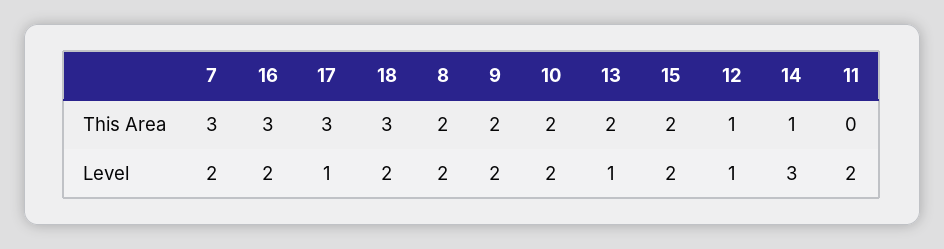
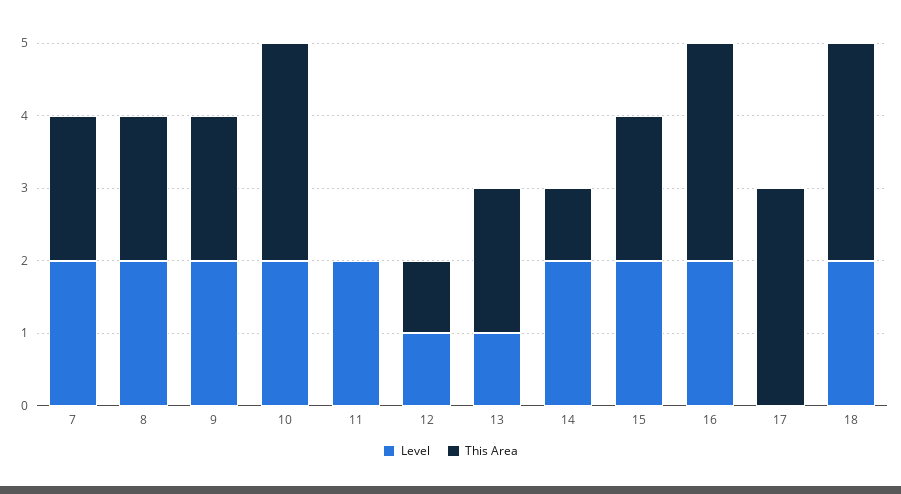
This Area, 7: 3 -> 2
This Area, 10: 2 -> 3
Level, 17: 1 -> 0
Level, 14: 3 -> 2

